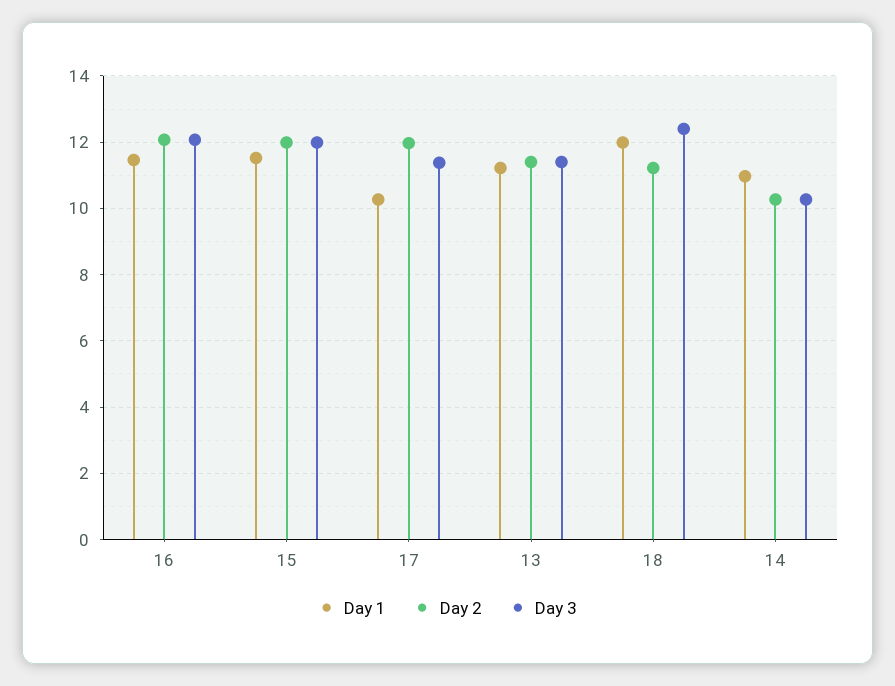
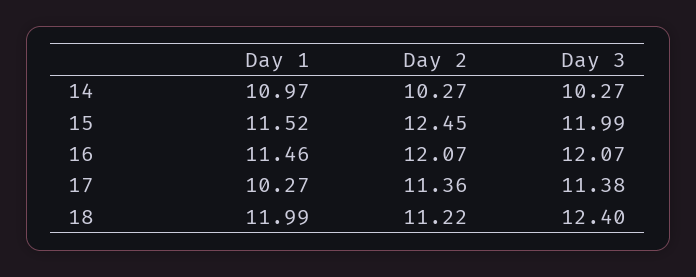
Day 2, 15: 12 -> 12.45
Day 2, 17: 12 -> 11.36
Day 1, 13: 11.2 -> none
Day 2, 13: 11.4 -> none
Day 3, 13: 11.4 -> none

